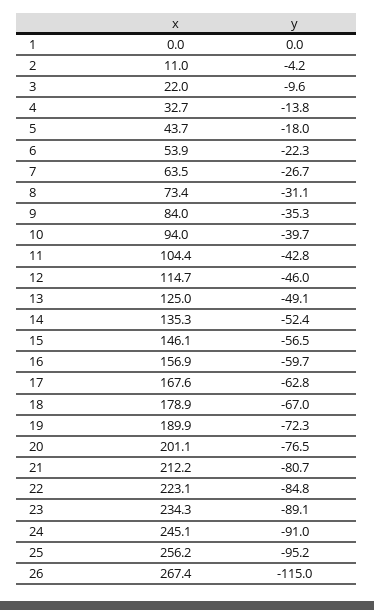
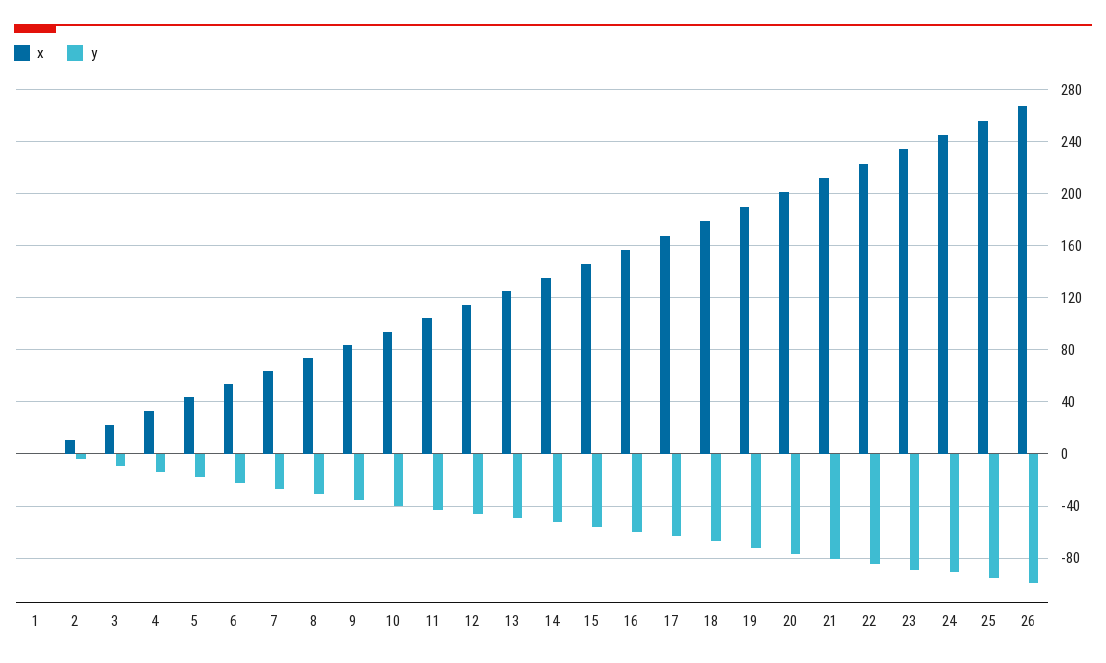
y, 26: -115 -> -100

